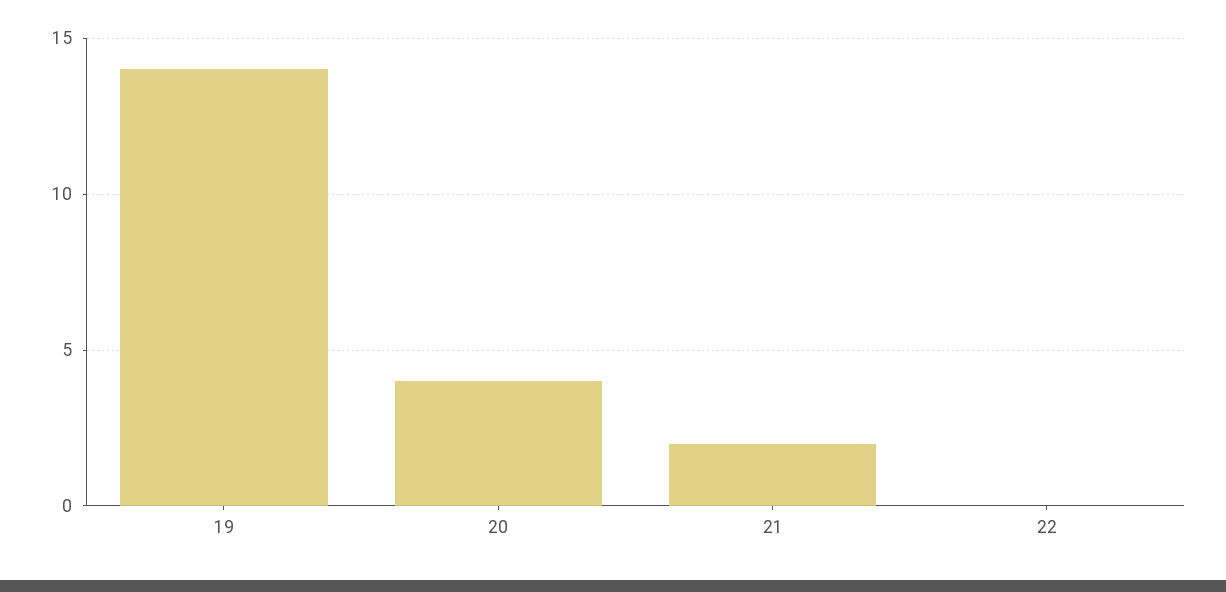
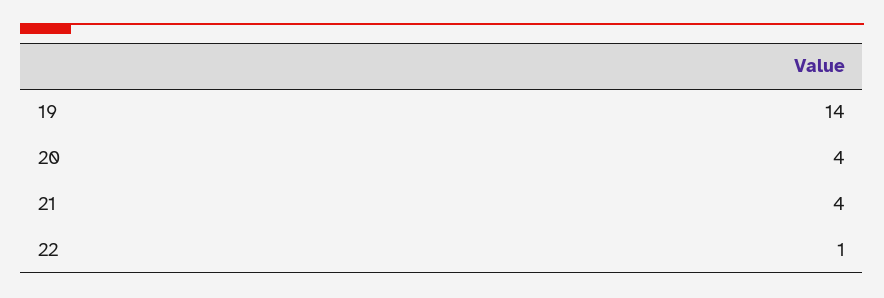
21: 2 -> 4
22: 0 -> 1

